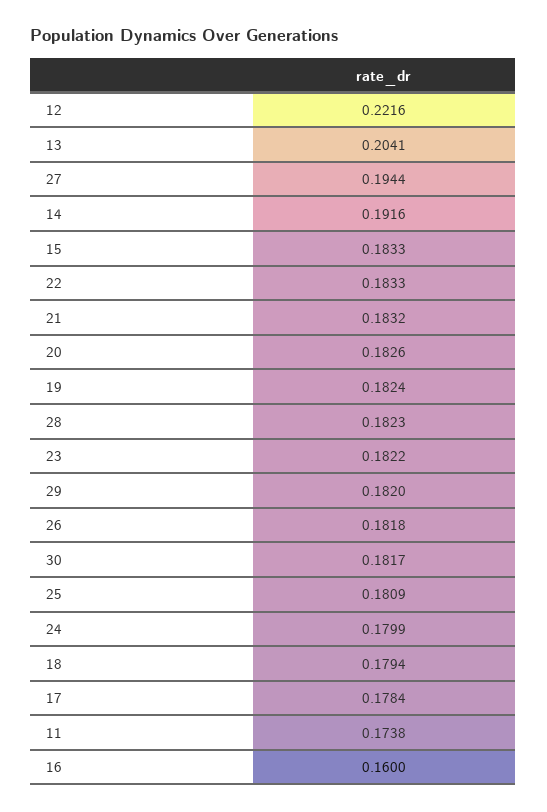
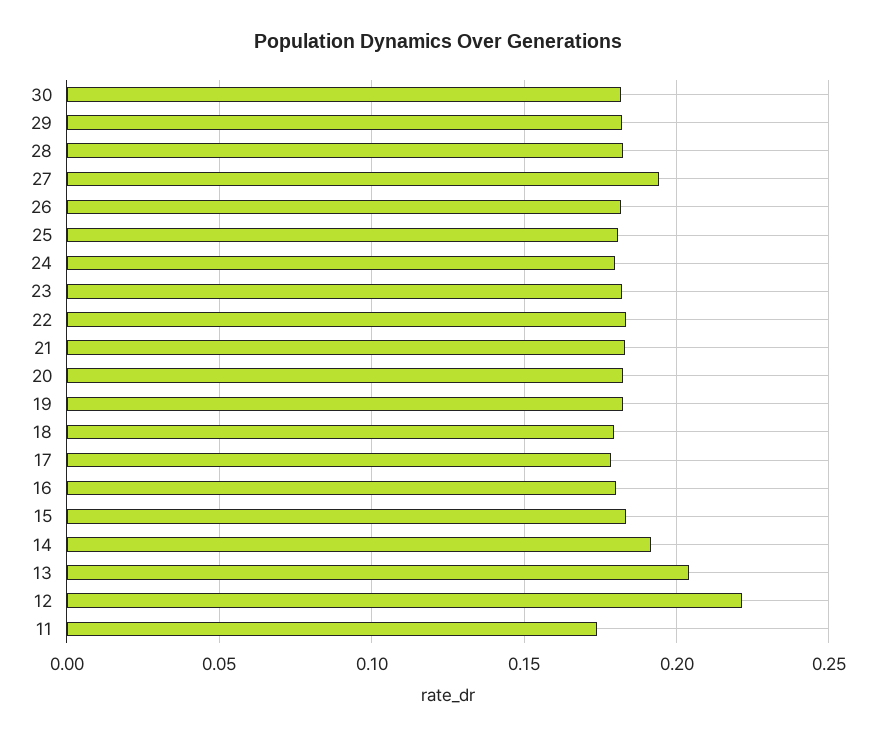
16: 0.16 -> 0.18

